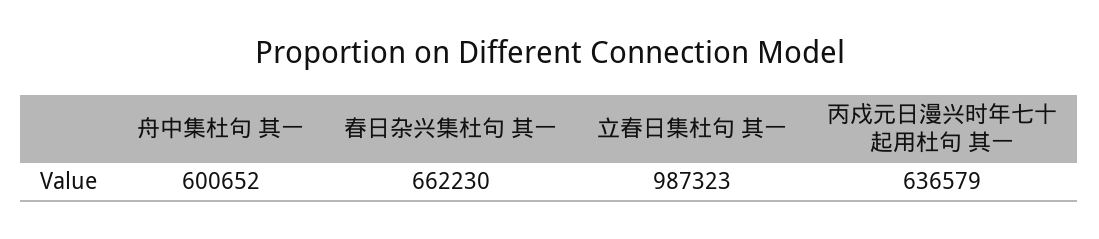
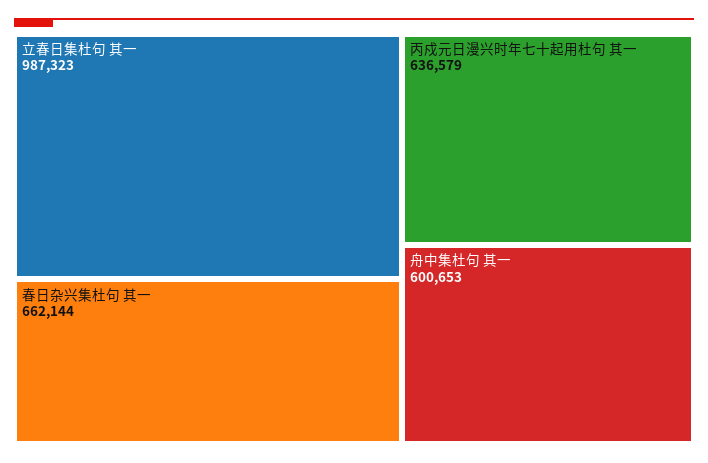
舟中集杜句 其一: 600652 -> 600653
春日杂兴集杜句 其一: 662230 -> 662144

